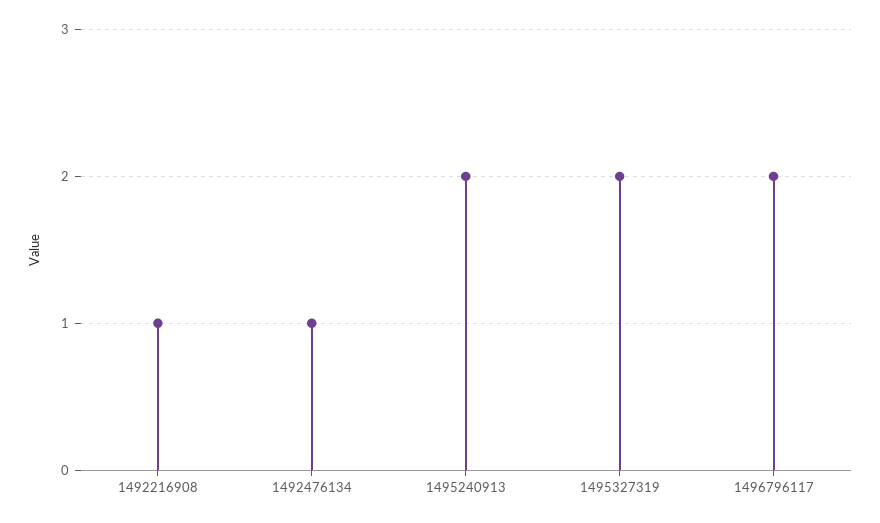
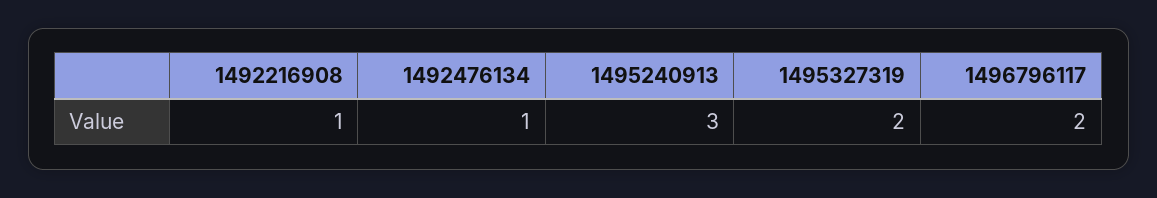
1495240913: 2 -> 3

